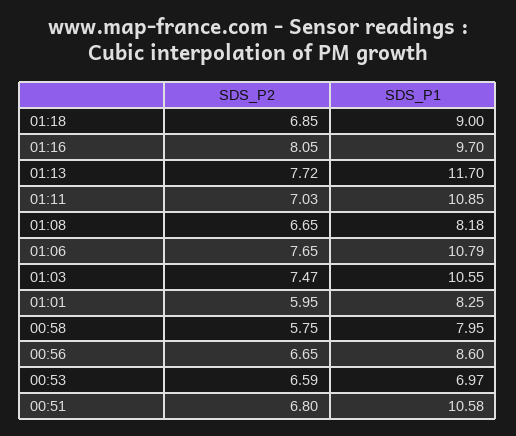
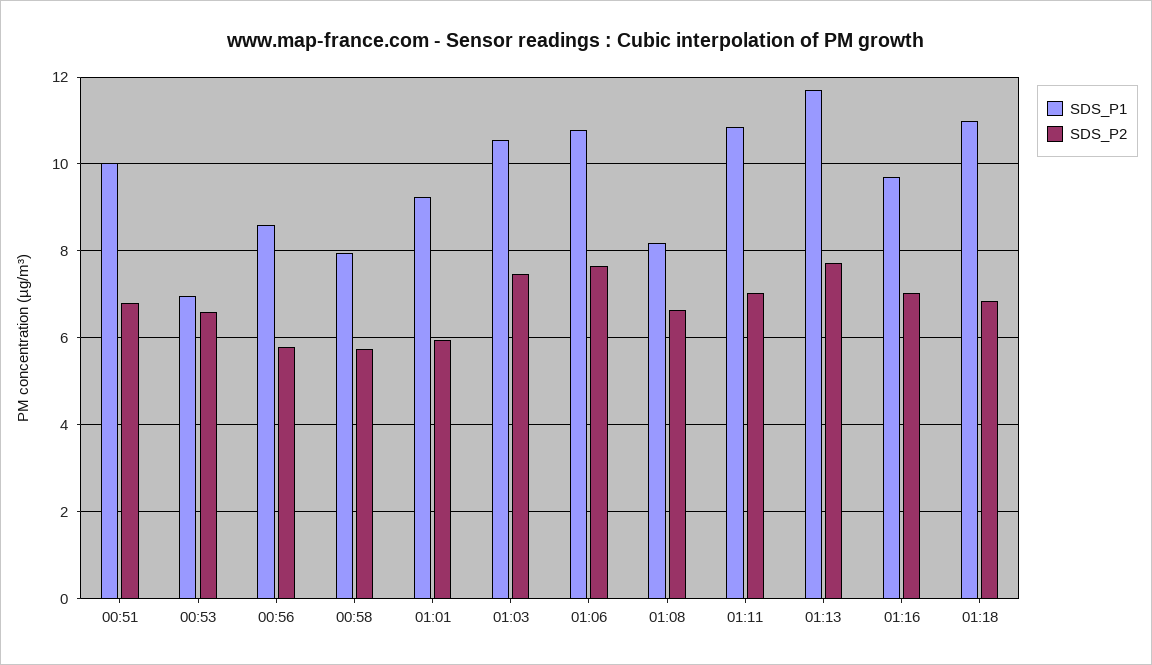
SDS_P1, 01:18: 9 -> 11
SDS_P2, 01:16: 8.05 -> 7
SDS_P1, 01:01: 8.25 -> 9.2
SDS_P2, 00:56: 6.65 -> 5.8
SDS_P1, 00:51: 10.58 -> 10

